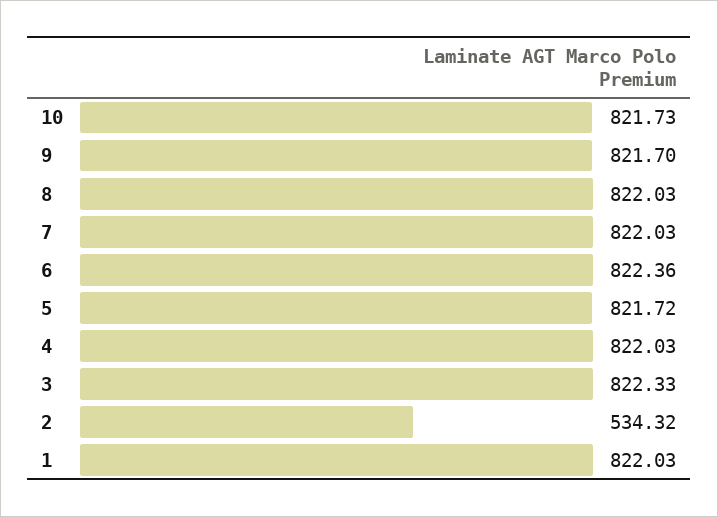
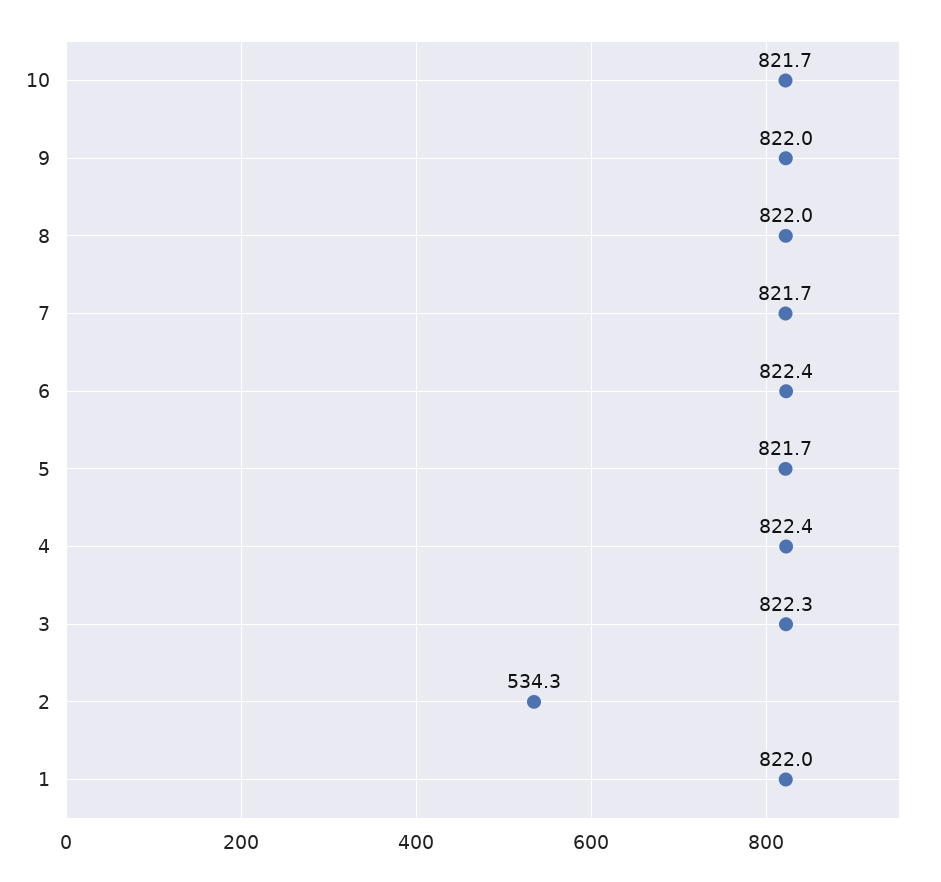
9: 821.7 -> 822
7: 822.03 -> 821.7
4: 822.03 -> 822.4

